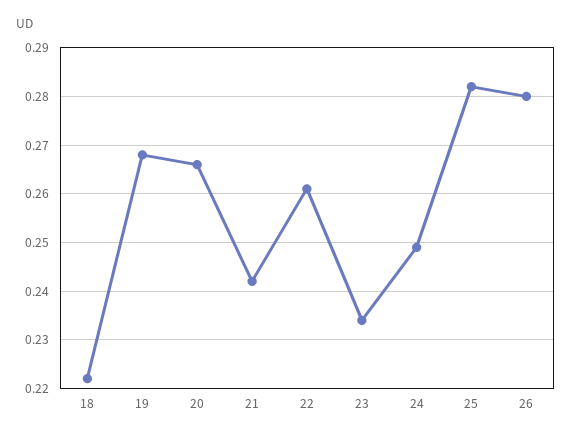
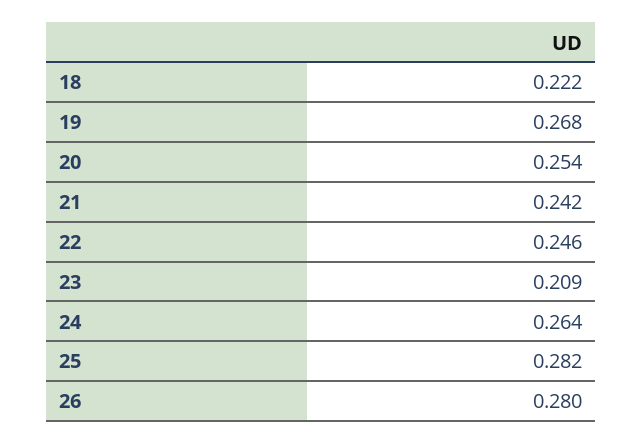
20: 0.265 -> 0.254
22: 0.26 -> 0.246
23: 0.235 -> 0.209
24: 0.25 -> 0.264

